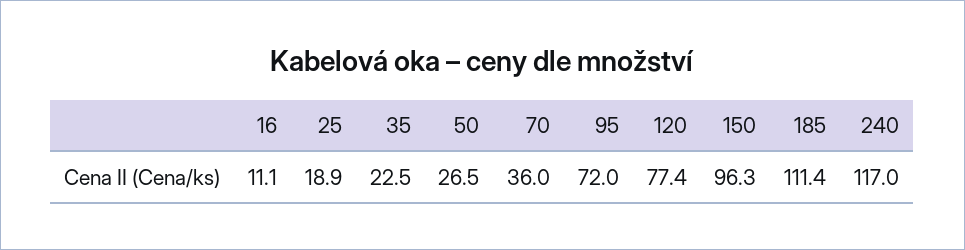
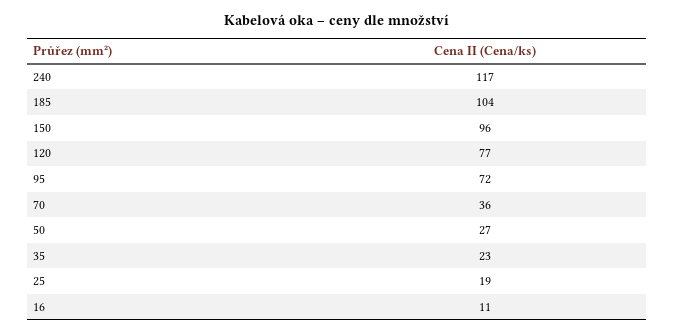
185: 111.4 -> 104

